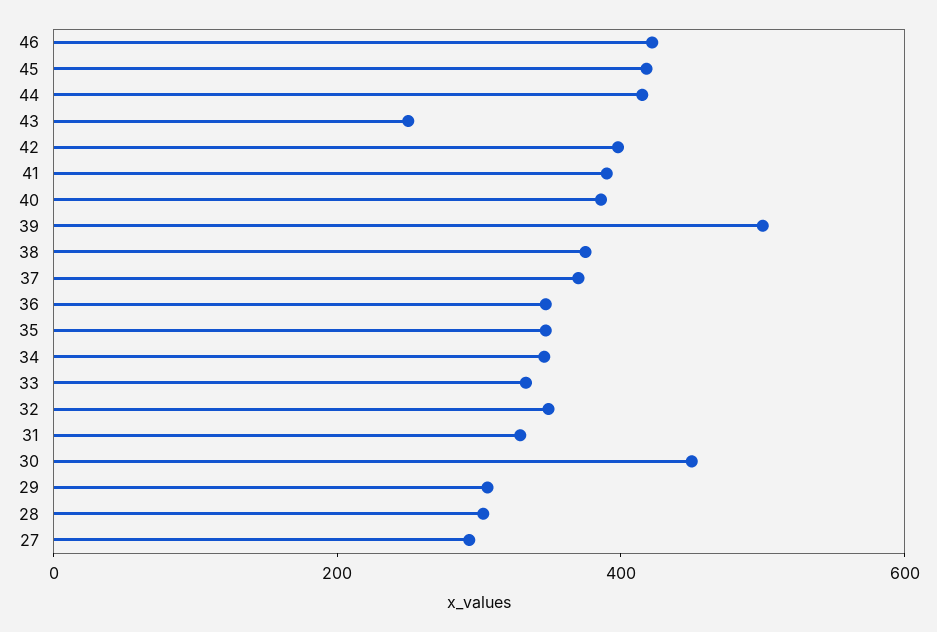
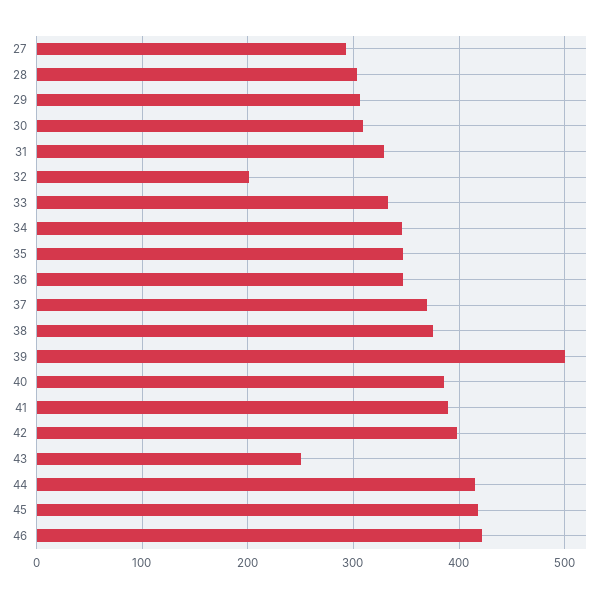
32: 350 -> 200
30: 450 -> 310

